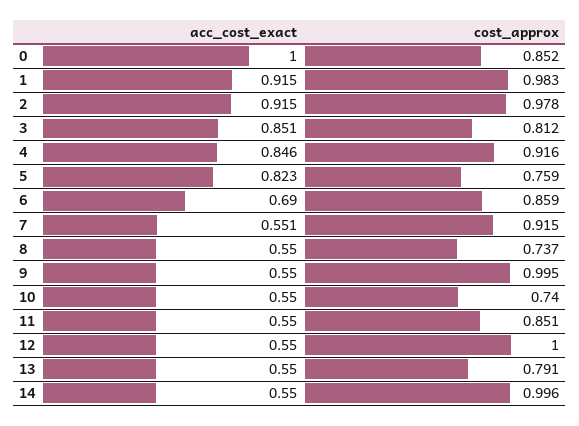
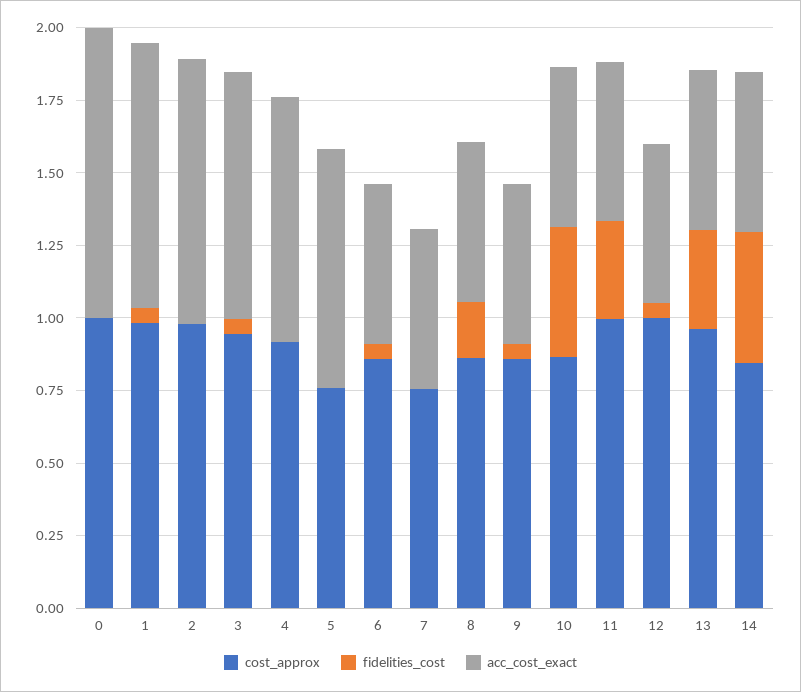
cost_approx, 0: 0.852 -> 1
cost_approx, 3: 0.812 -> 0.95
acc_cost_exact, 6: 0.69 -> 0.55
cost_approx, 7: 0.915 -> 0.75
cost_approx, 8: 0.737 -> 0.85
cost_approx, 9: 0.995 -> 0.85
cost_approx, 10: 0.74 -> 0.85
cost_approx, 11: 0.851 -> 1
cost_approx, 13: 0.791 -> 0.95
cost_approx, 14: 0.996 -> 0.85
fidelities_cost, 0: none -> 0
fidelities_cost, 1: none -> 0.05
fidelities_cost, 2: none -> 0
fidelities_cost, 3: none -> 0.05
fidelities_cost, 4: none -> 0
fidelities_cost, 5: none -> 0
fidelities_cost, 6: none -> 0.05
fidelities_cost, 7: none -> 0
fidelities_cost, 8: none -> 0.2
fidelities_cost, 9: none -> 0.05
fidelities_cost, 10: none -> 0.45
fidelities_cost, 11: none -> 0.35
fidelities_cost, 12: none -> 0.05
fidelities_cost, 13: none -> 0.35
fidelities_cost, 14: none -> 0.45

